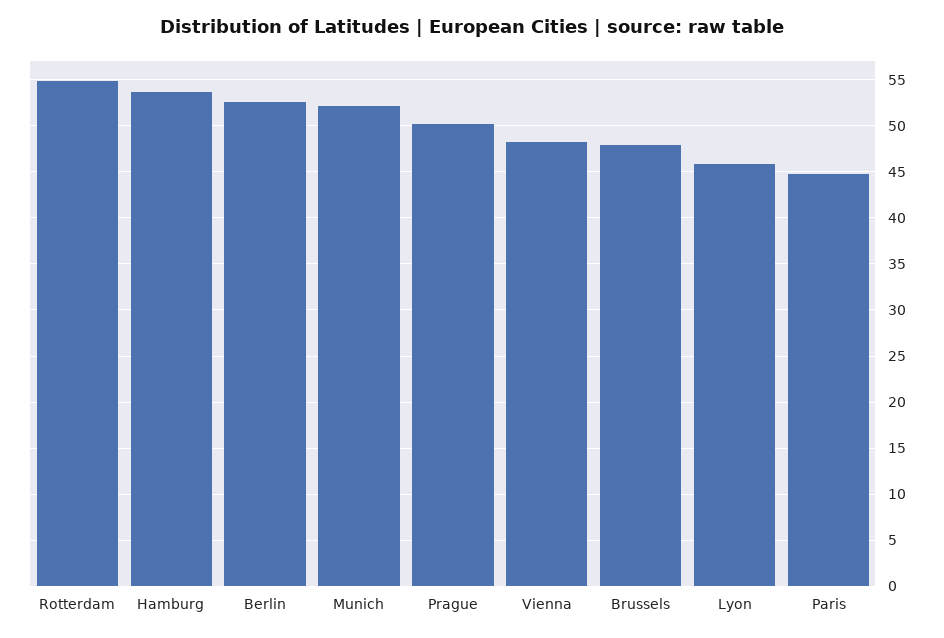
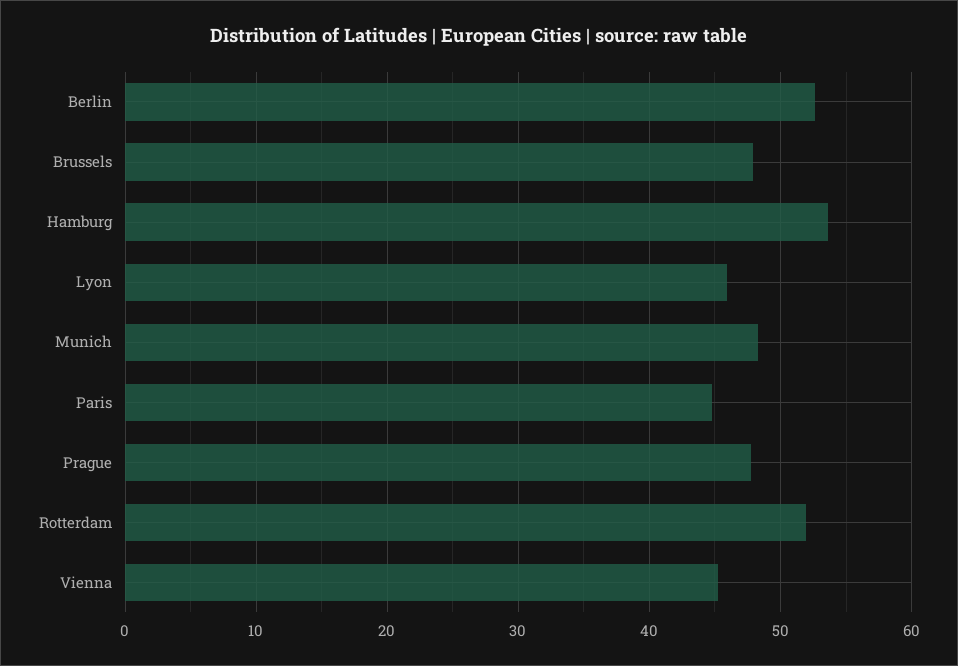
Rotterdam: 55 -> 52
Munich: 52 -> 48
Prague: 50 -> 48
Vienna: 48 -> 45

